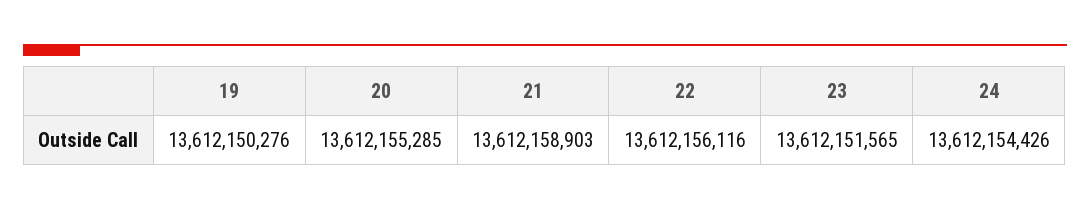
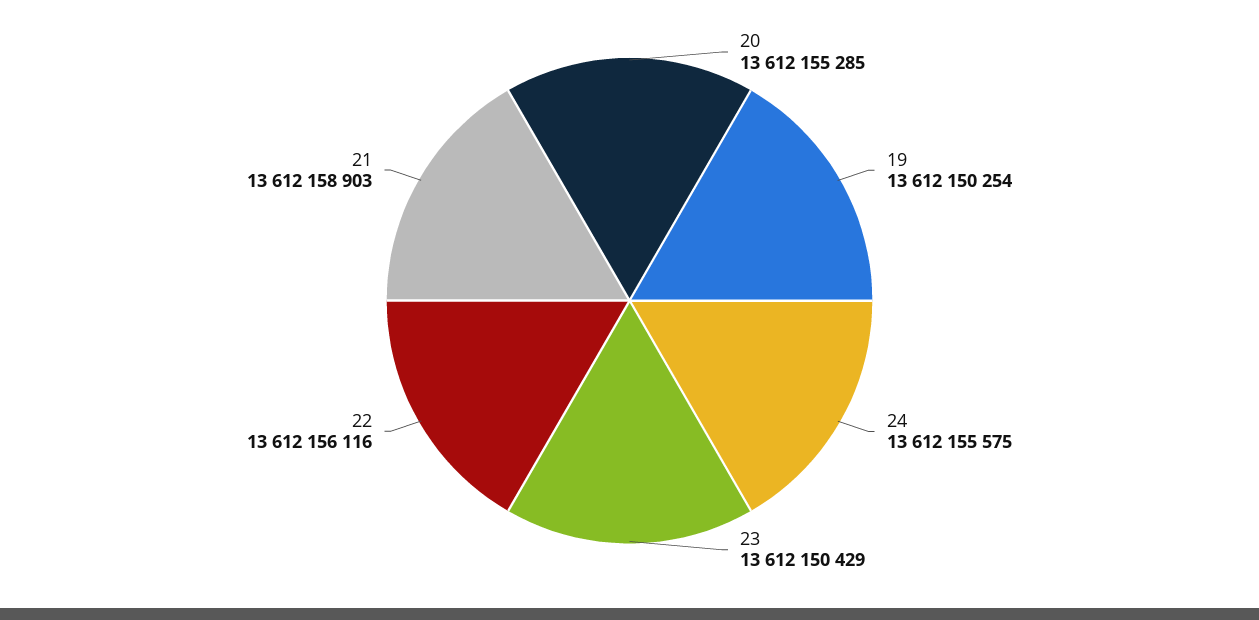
19: 13612150276 -> 13612150254
23: 13612151565 -> 13612150429
24: 13612154426 -> 13612155575

